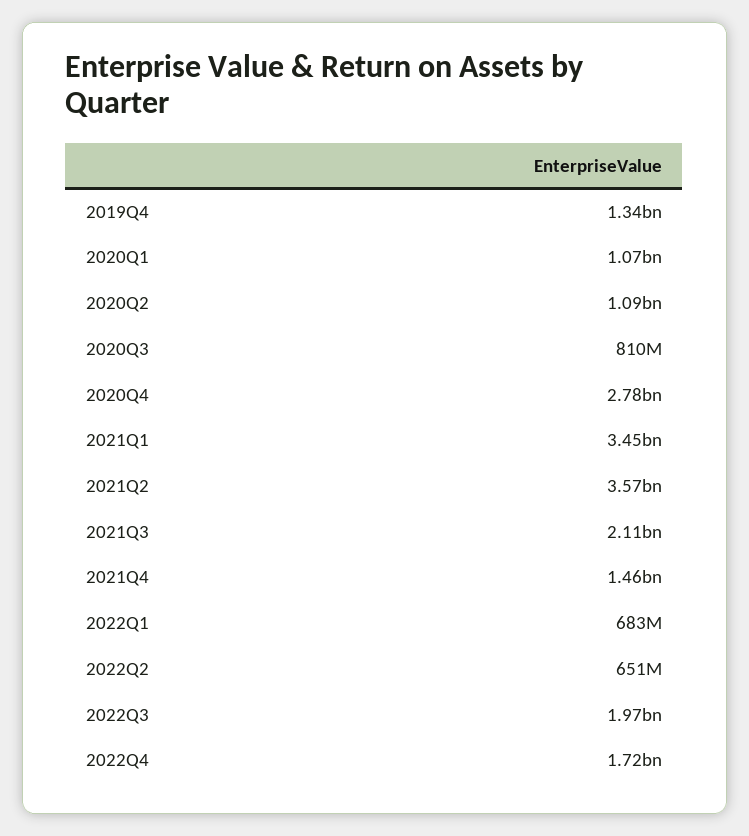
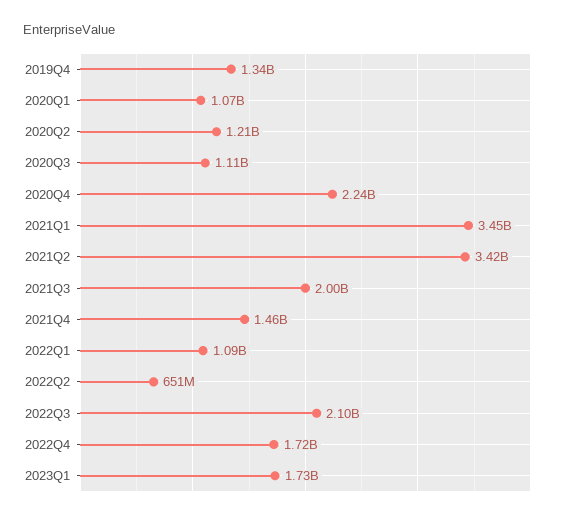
2020Q2: 1090000000 -> 1210000000
2020Q3: 810000000 -> 1110000000
2020Q4: 2780000000 -> 2240000000
2021Q2: 3570000000 -> 3420000000
2021Q3: 2110000000 -> 2000000000
2022Q1: 683000000 -> 1090000000
2022Q3: 1970000000 -> 2100000000
2023Q1: none -> 1730000000

